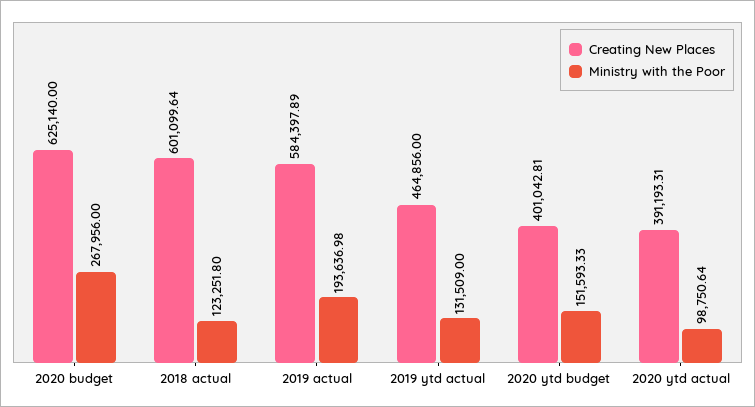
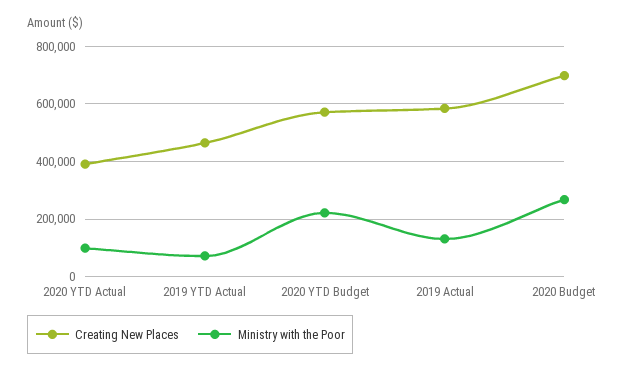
Creating New Places, 2020 budget: 625140 -> 700000
Creating New Places, 2018 actual: 601099.64 -> none
Ministry with the Poor, 2018 actual: 123251.8 -> none
Ministry with the Poor, 2019 actual: 193636.98 -> 125000
Ministry with the Poor, 2019 ytd actual: 131509 -> 75000
Creating New Places, 2020 ytd budget: 401042.81 -> 575000
Ministry with the Poor, 2020 ytd budget: 151593.33 -> 225000

